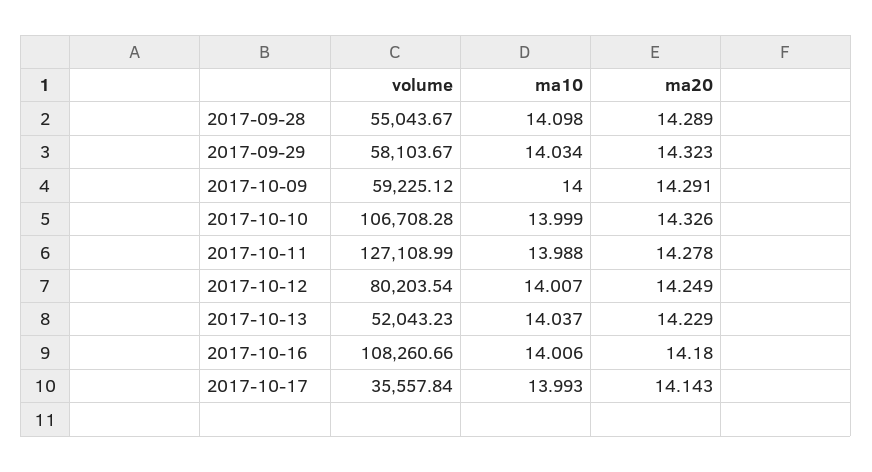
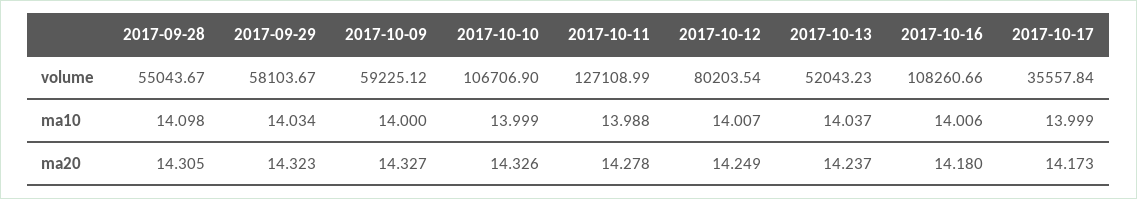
ma20, 2017-09-28: 14.289 -> 14.305
ma20, 2017-10-09: 14.291 -> 14.327
volume, 2017-10-10: 106708.28 -> 106706.9
ma20, 2017-10-13: 14.229 -> 14.237
ma10, 2017-10-17: 13.993 -> 13.999
ma20, 2017-10-17: 14.143 -> 14.173

